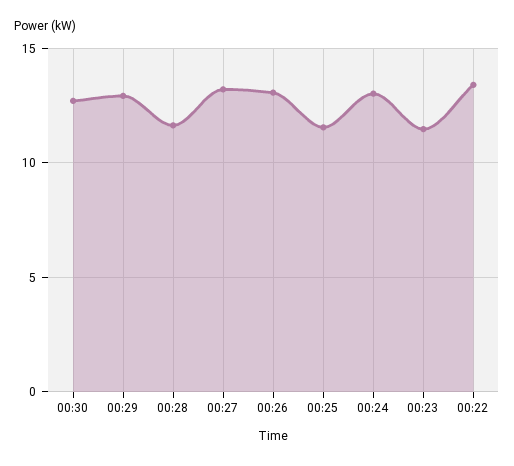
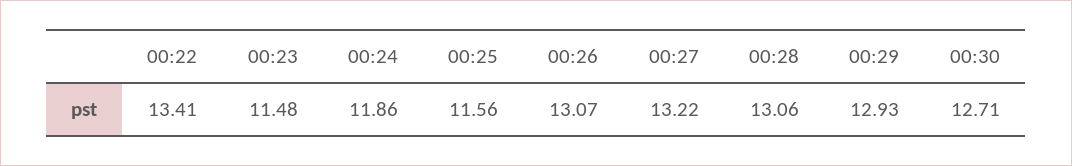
00:28: 11.5 -> 13.06
00:24: 13 -> 11.86

